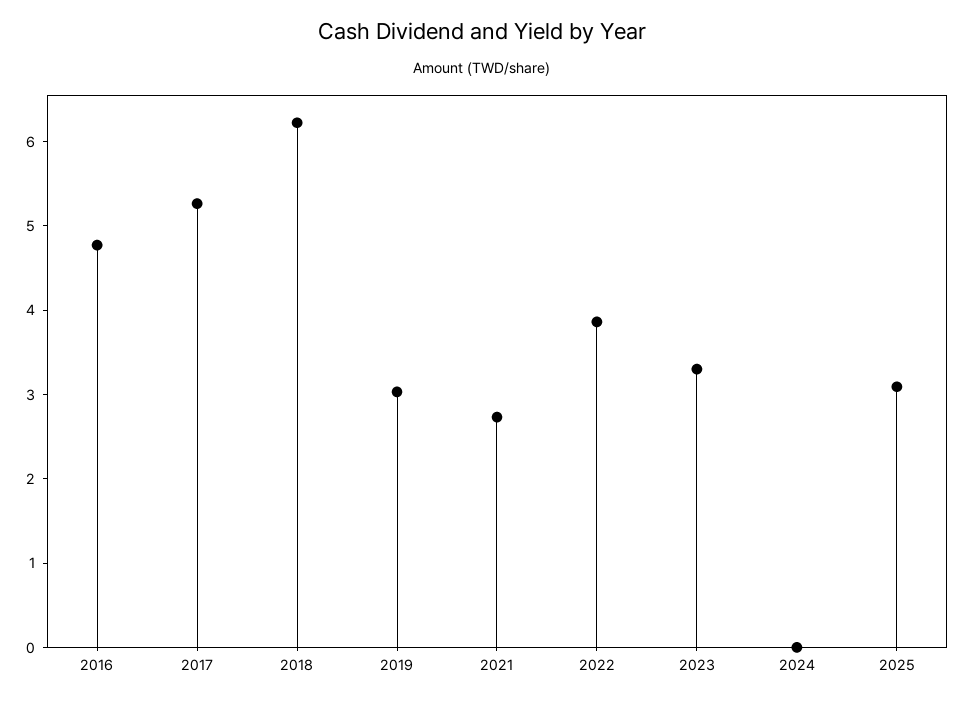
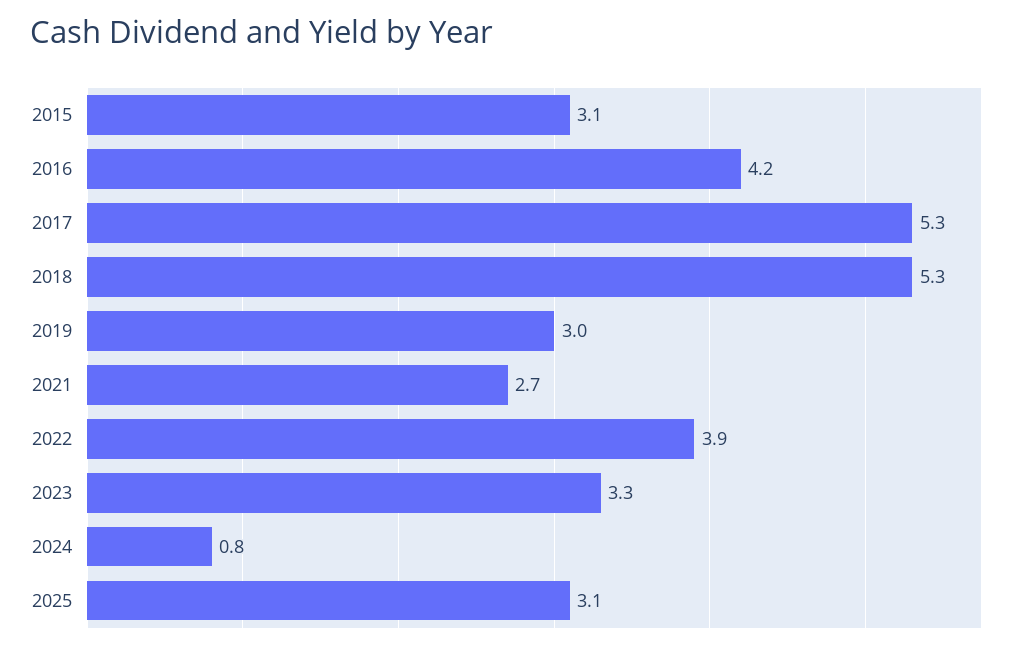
2016: 4.8 -> 4.2
2018: 6.2 -> 5.3
2024: 0 -> 0.8
2015: none -> 3.1

